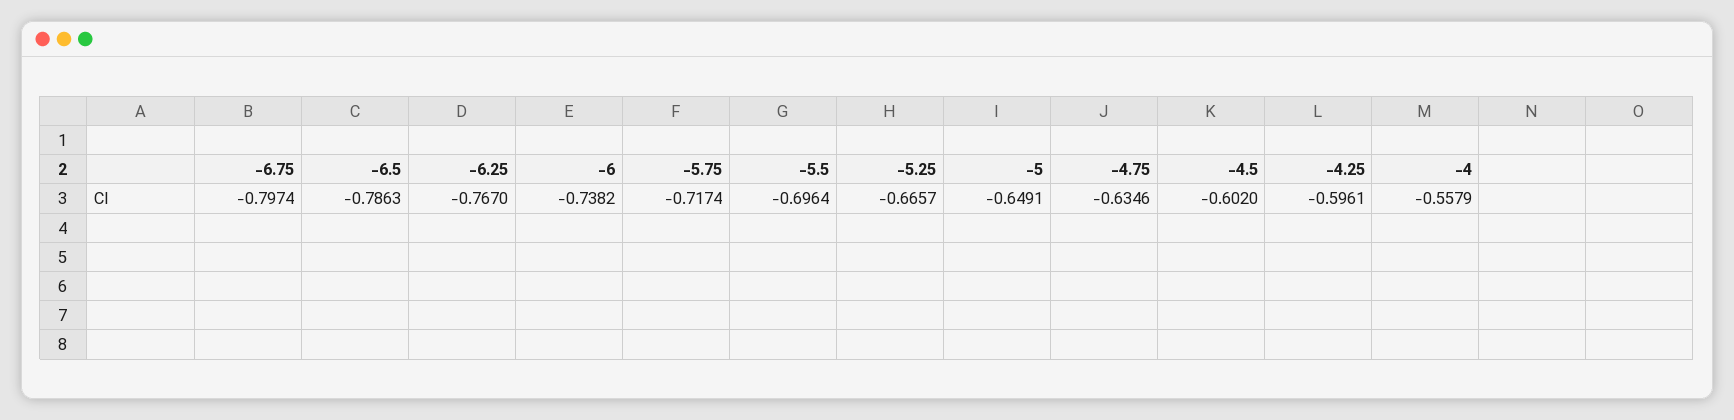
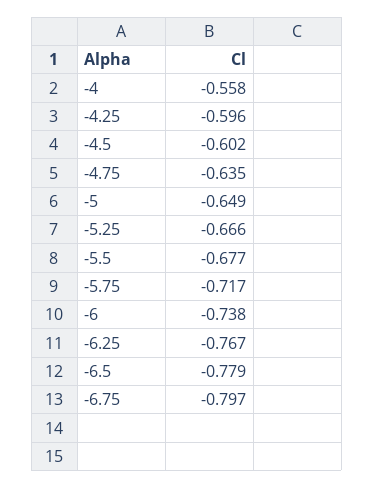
-6.5: -0.7863 -> -0.779
-5.5: -0.6964 -> -0.677

